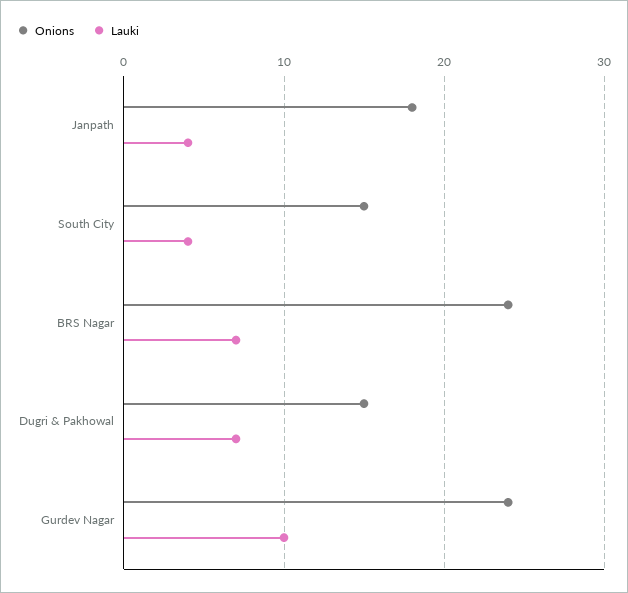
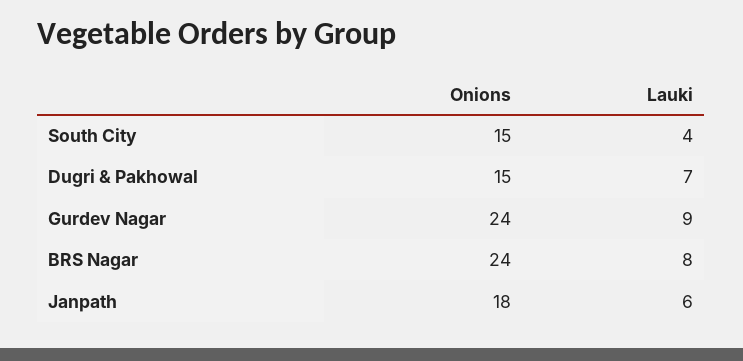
Lauki, Janpath: 4 -> 6
Lauki, BRS Nagar: 7 -> 8
Lauki, Gurdev Nagar: 10 -> 9

